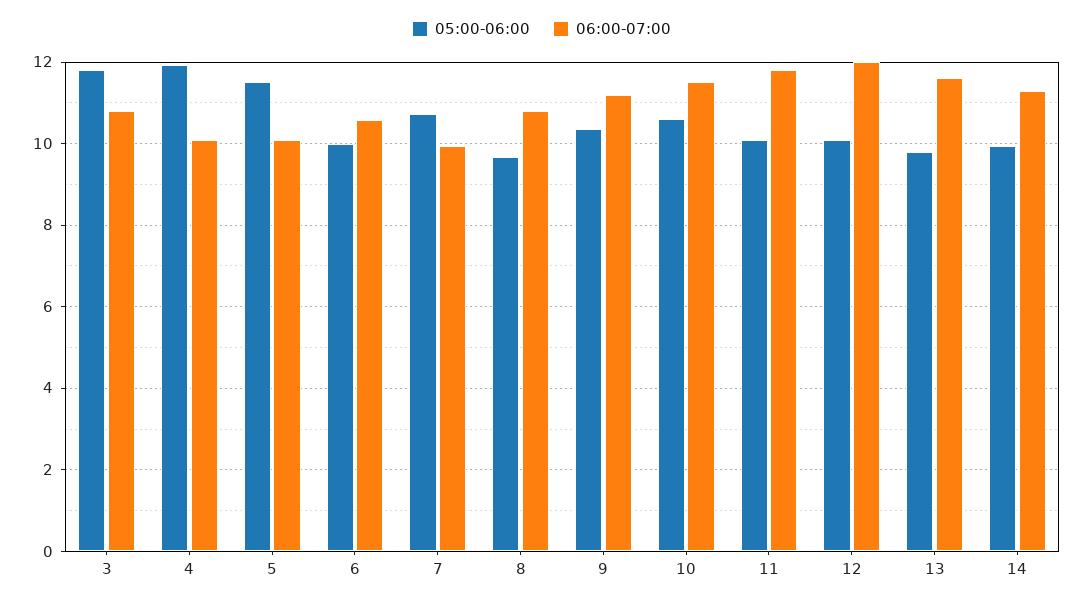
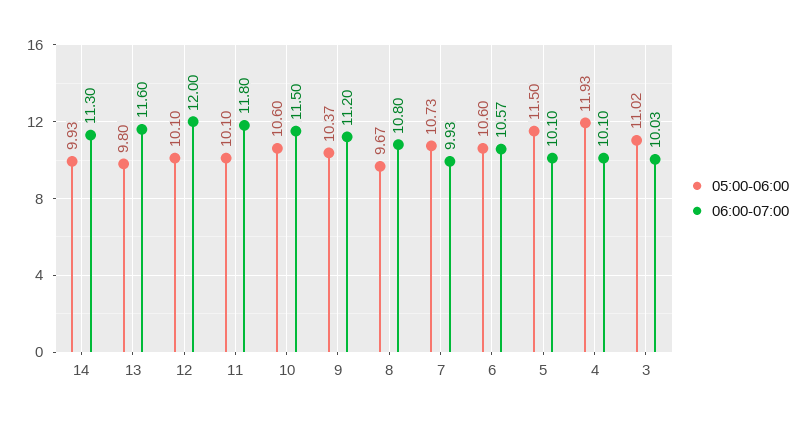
05:00-06:00, 3: 11.8 -> 11.02
06:00-07:00, 3: 10.8 -> 10.03
05:00-06:00, 6: 10 -> 10.6

